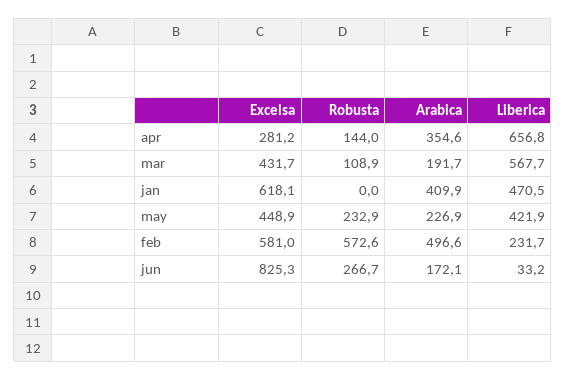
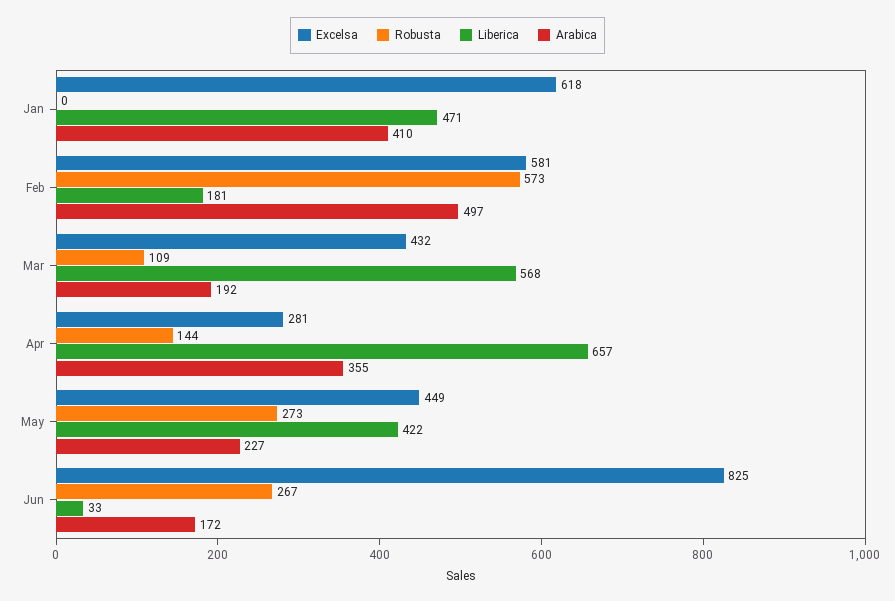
Robusta, may: 232.9 -> 273
Liberica, feb: 231.7 -> 181

